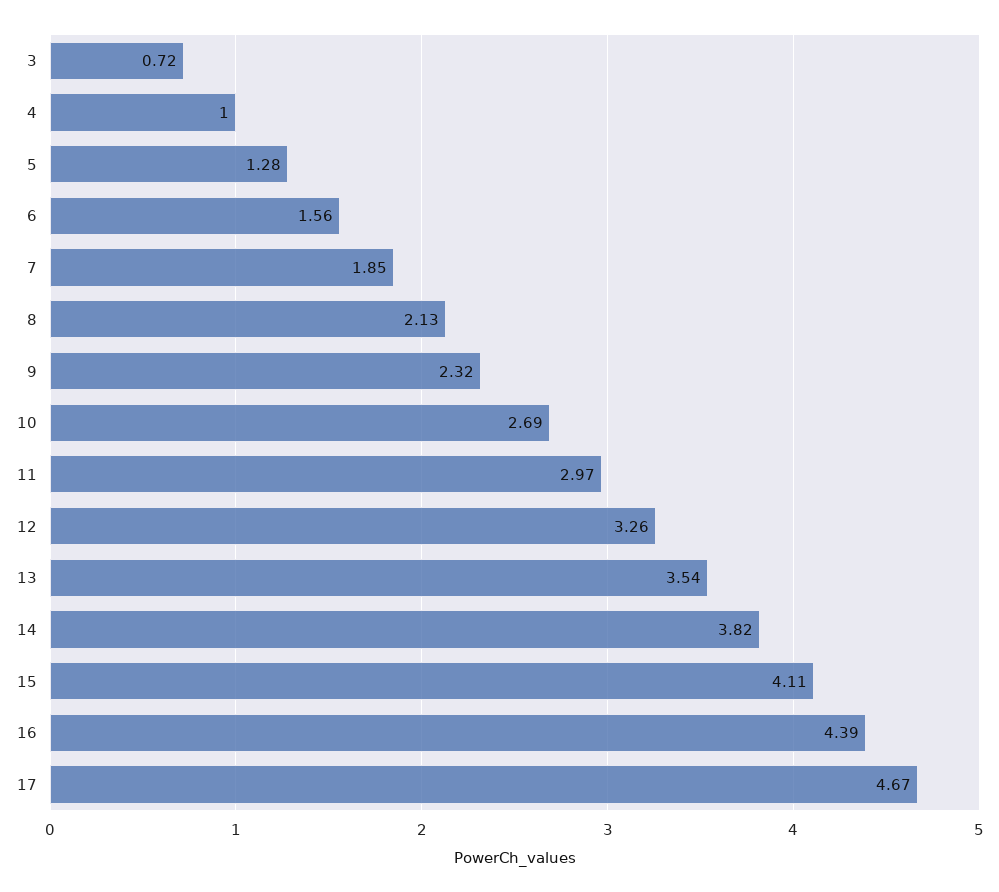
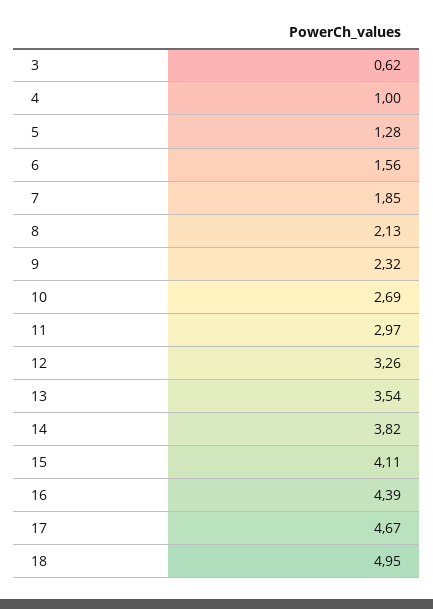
3: 0.72 -> 0.62
18: none -> 4.95

